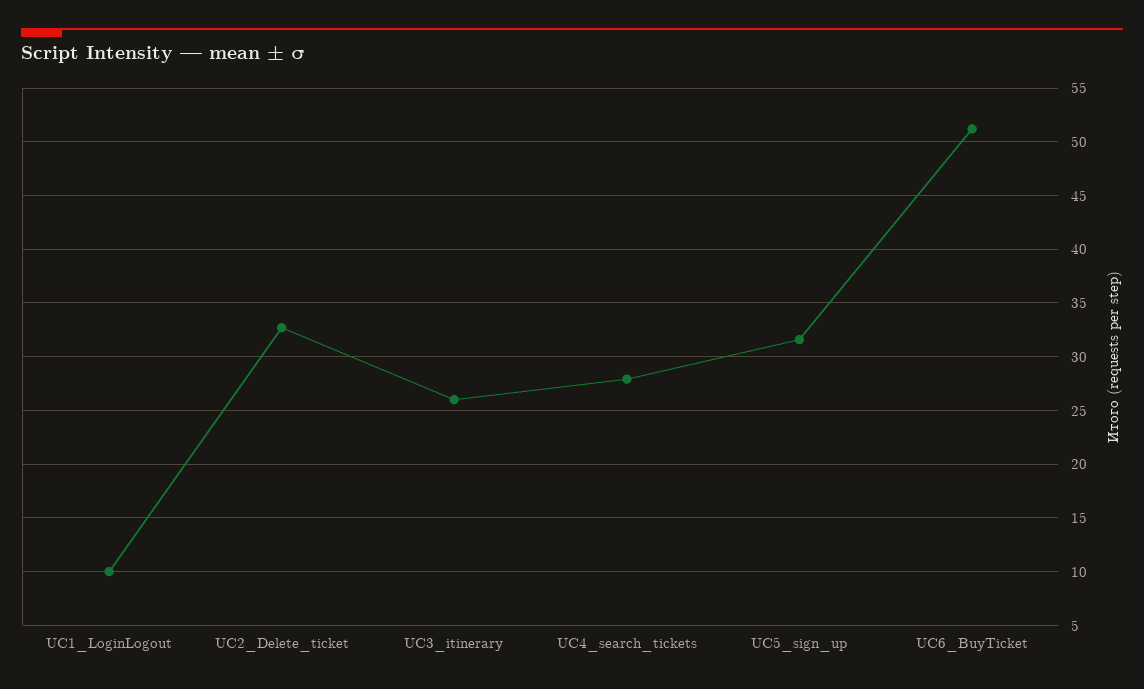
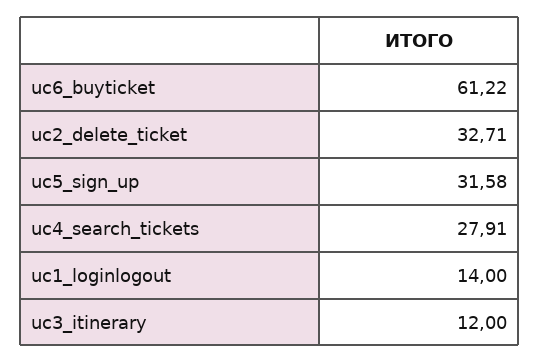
UC1_LoginLogout: 10 -> 14
UC3_itinerary: 26 -> 12
UC6_BuyTicket: 51 -> 61.22

